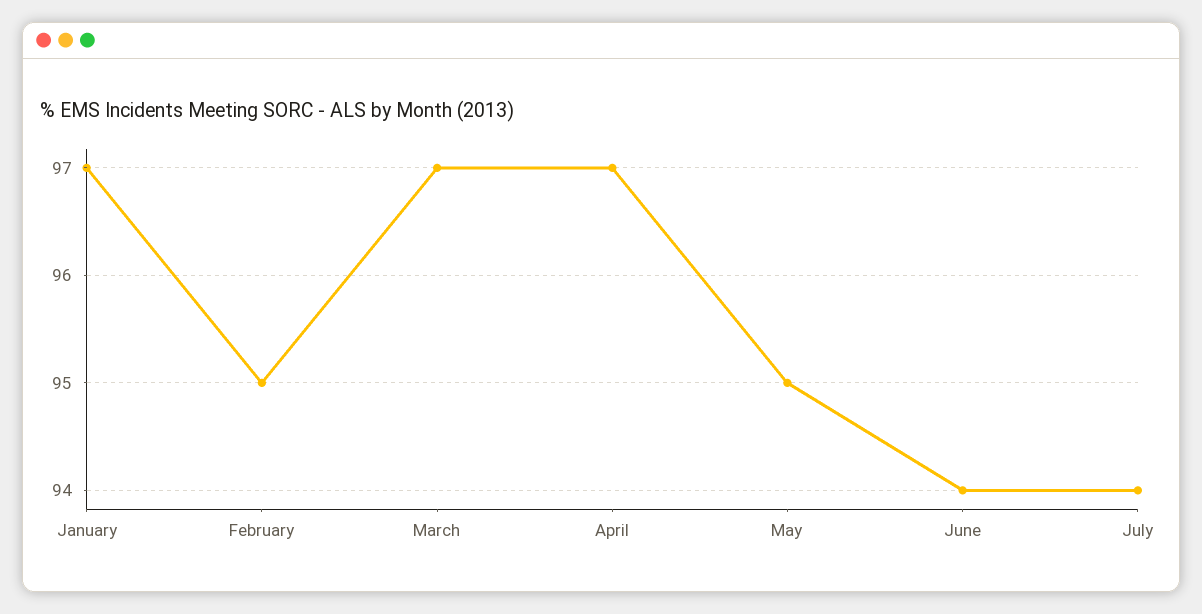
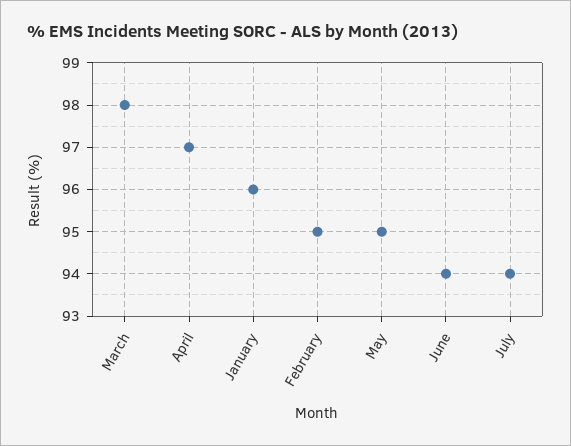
January: 97 -> 96
March: 97 -> 98

